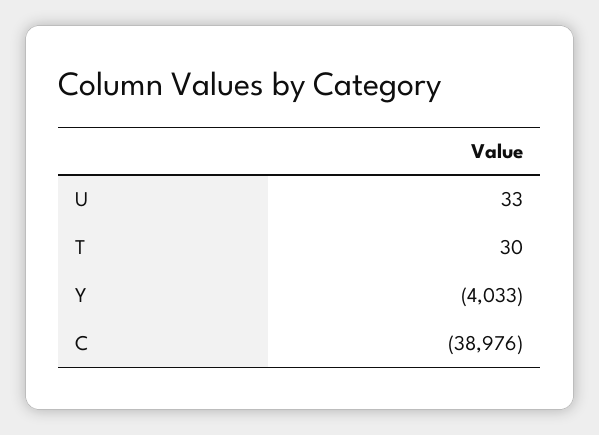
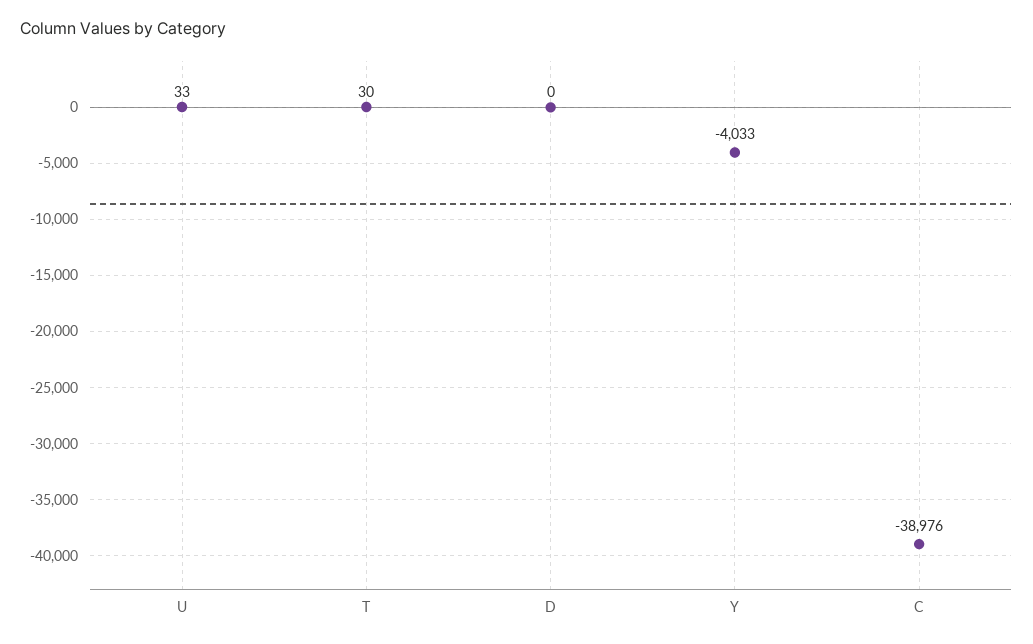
D: none -> 0

